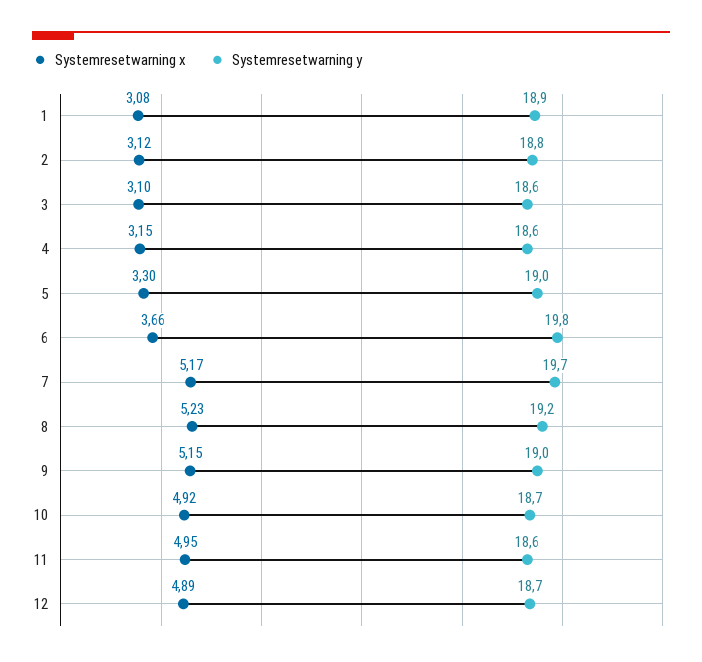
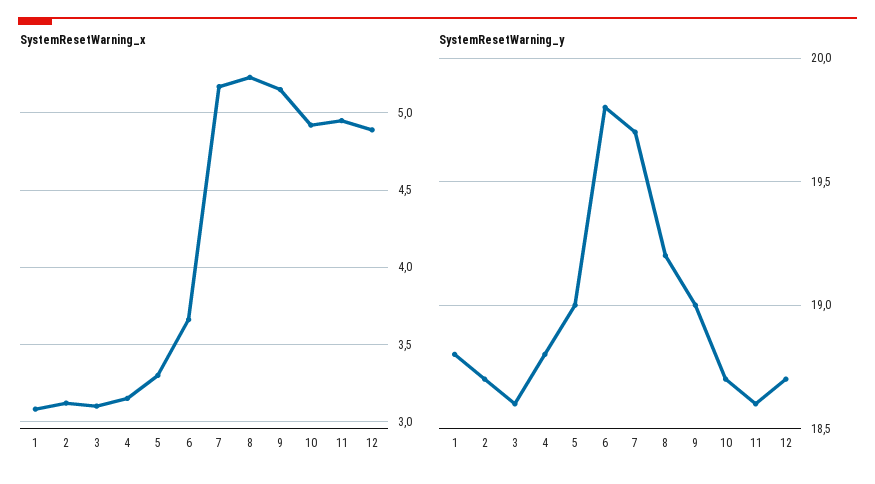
Systemresetwarning y, 1: 18.9 -> 18.8
Systemresetwarning y, 2: 18.8 -> 18.7
Systemresetwarning y, 4: 18.6 -> 18.8

